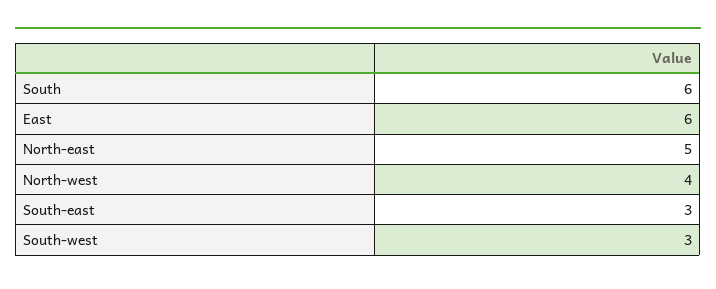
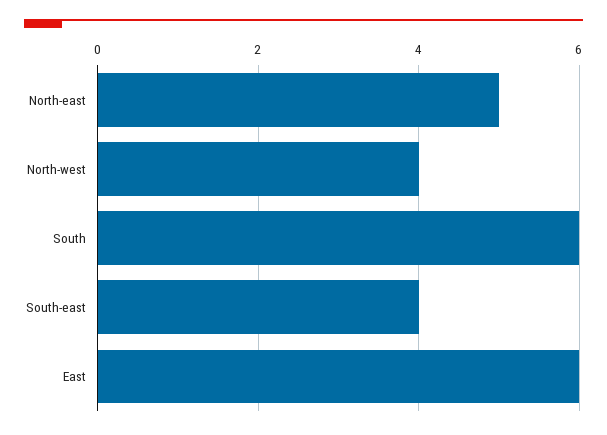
South-east: 3 -> 4
South-west: 3 -> none

